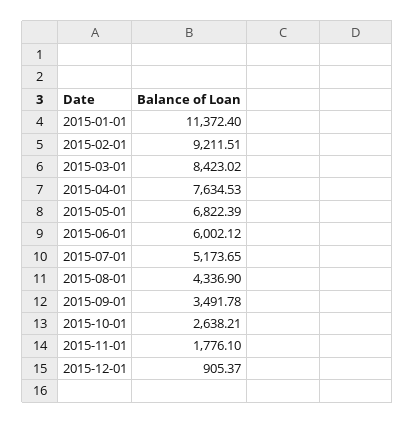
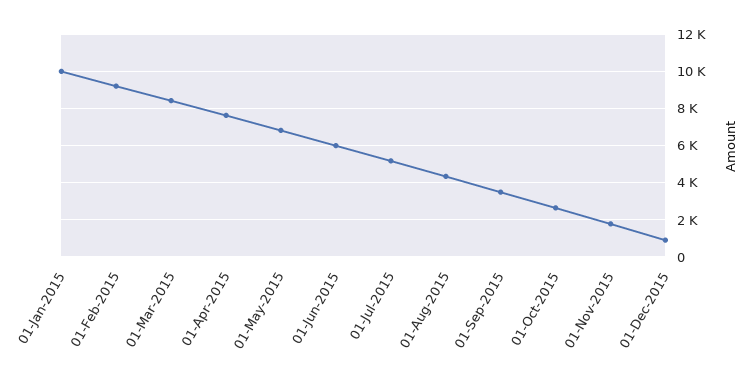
2015-01-01: 11372.4 -> 10000

